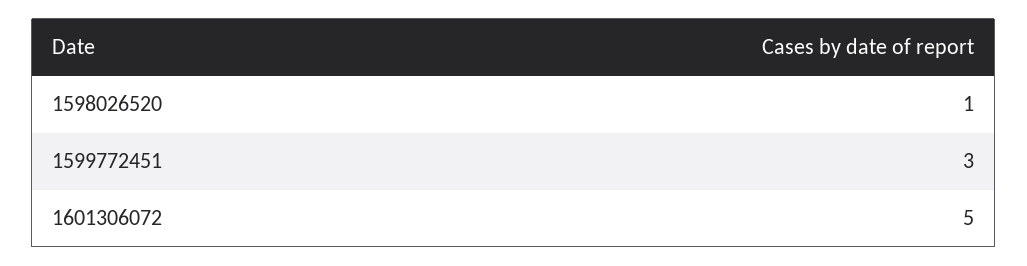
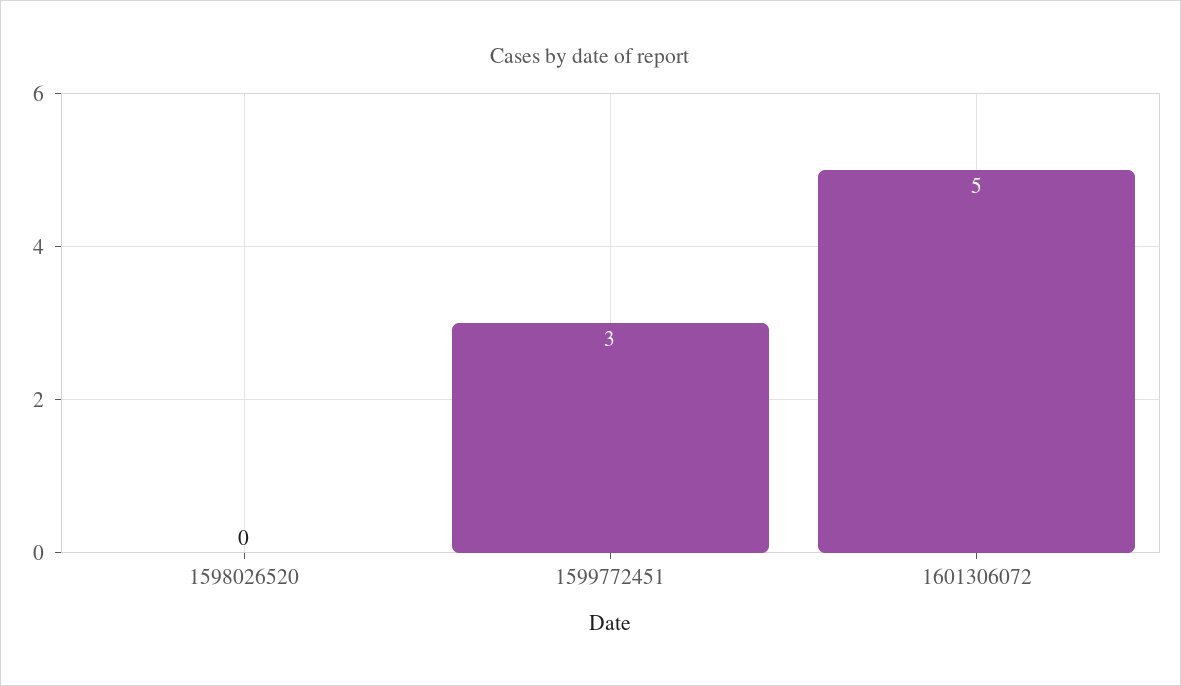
1598026520: 1 -> 0

